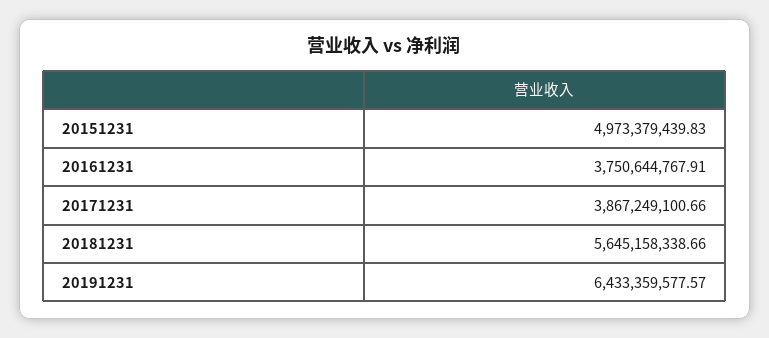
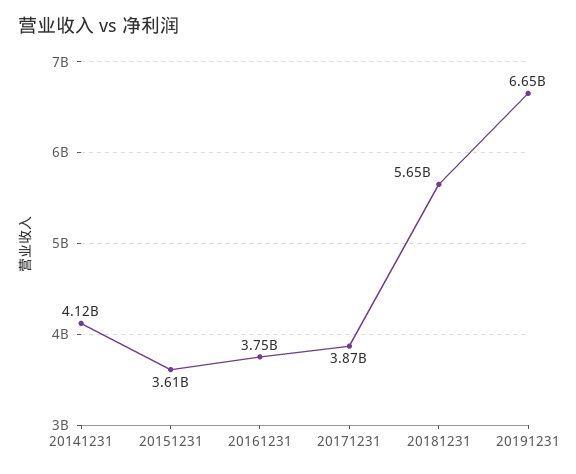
20151231: 4973379439.83 -> 3610000000
20191231: 6433359577.57 -> 6650000000
20141231: none -> 4120000000

